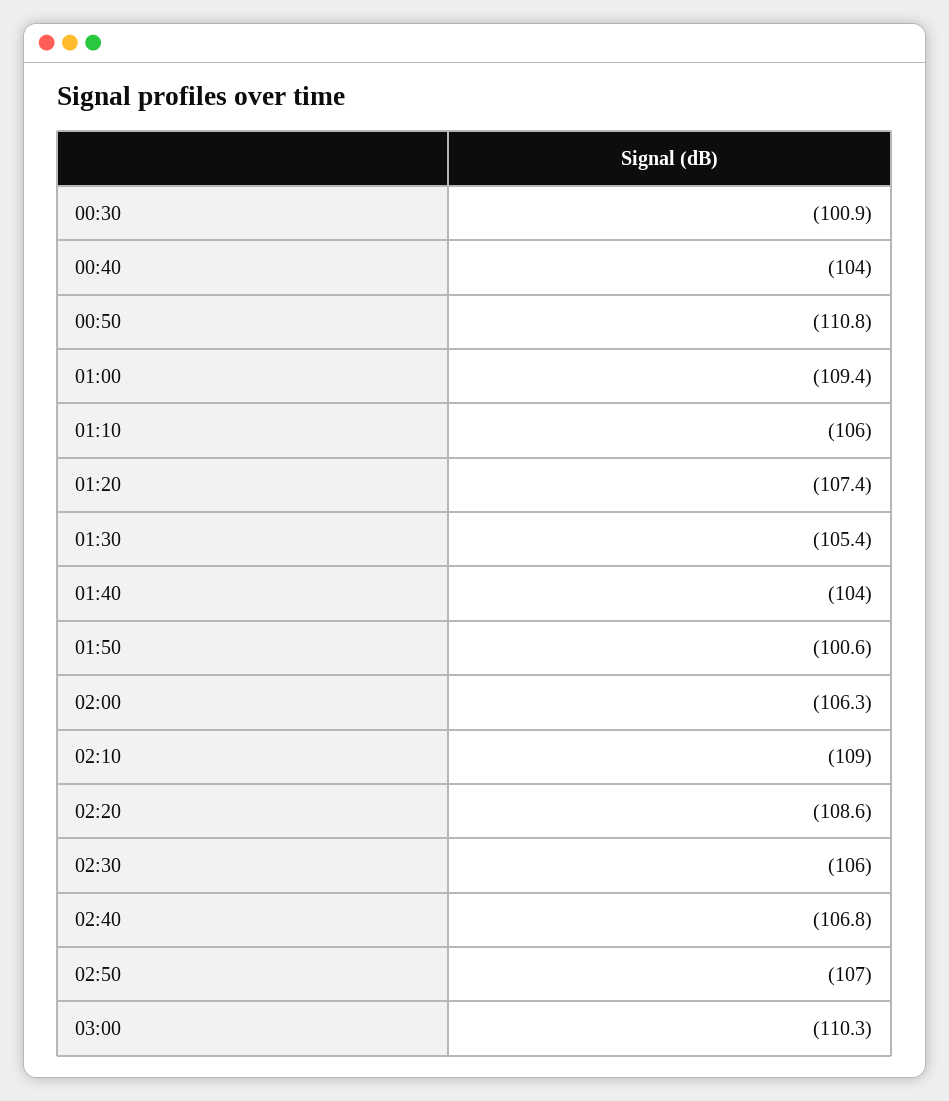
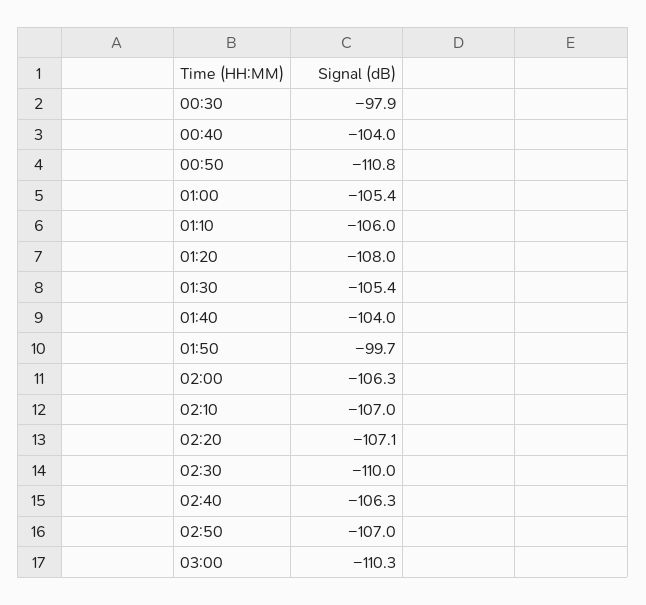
00:30: -100.9 -> -97.9
01:00: -109.4 -> -105.4
01:20: -107.4 -> -108
01:50: -100.6 -> -99.7
02:10: -109 -> -107
02:20: -108.6 -> -107.1
02:30: -106 -> -110
02:40: -106.8 -> -106.3

